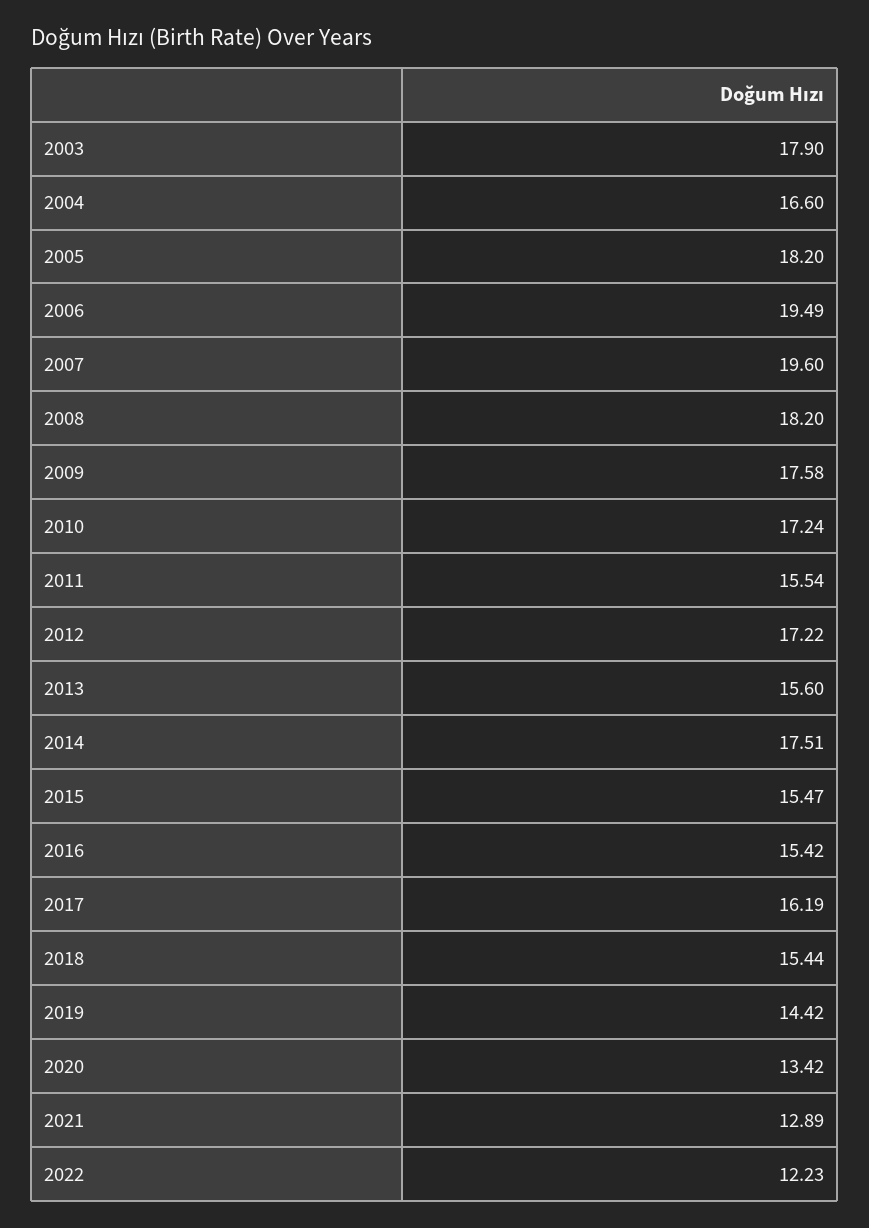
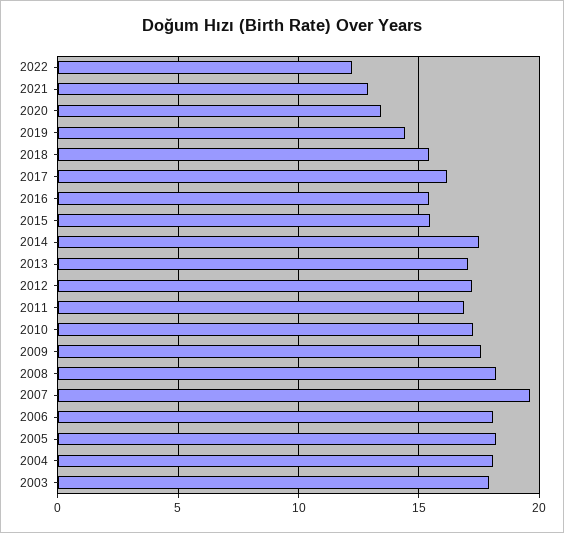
2004: 16.6 -> 18
2006: 19.49 -> 18
2011: 15.54 -> 17
2013: 15.6 -> 17

